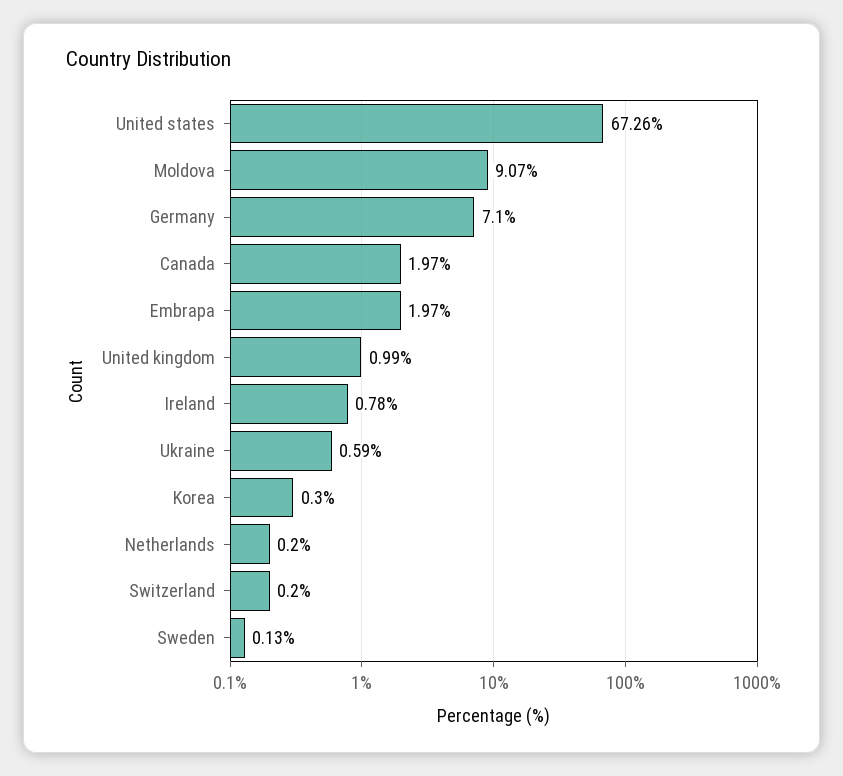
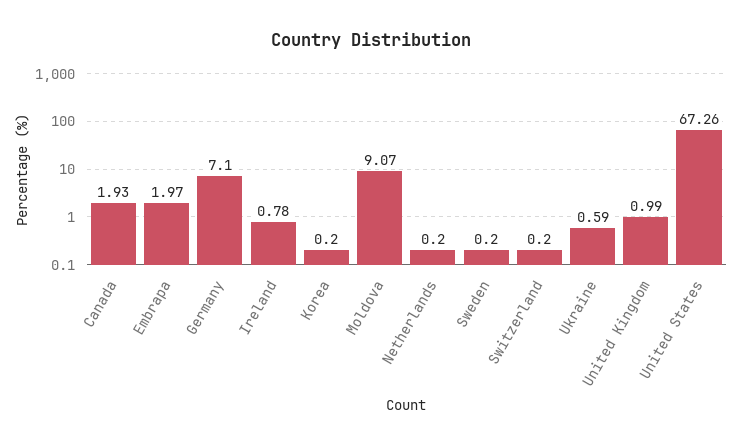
Canada: 1.97 -> 1.93
Korea: 0.3 -> 0.2
Sweden: 0.13 -> 0.2

